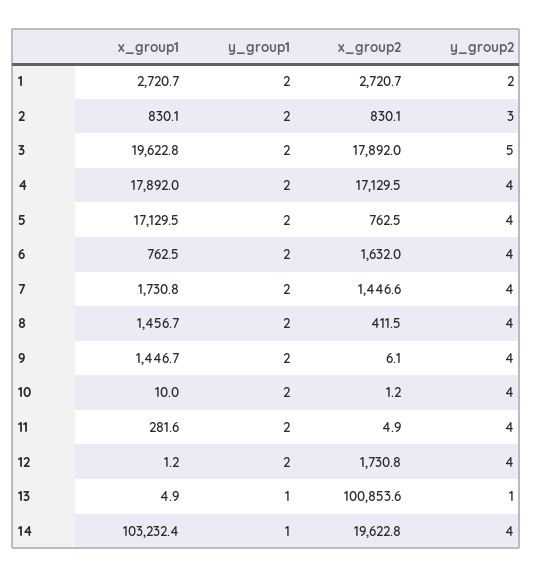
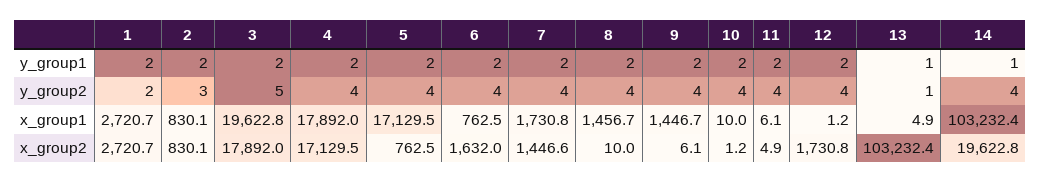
x_group2, 8: 411.5 -> 10
x_group1, 11: 281.6 -> 6.1
x_group2, 13: 100853.6 -> 103232.4

